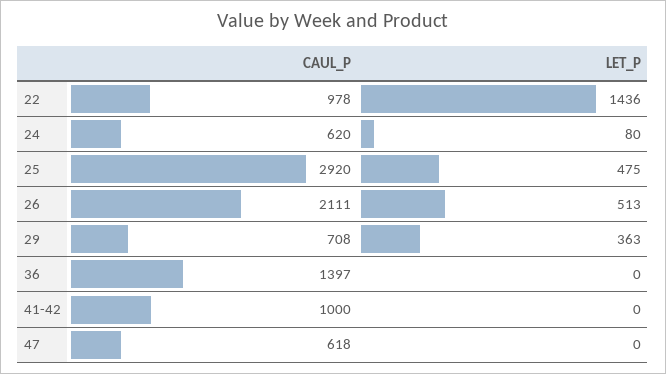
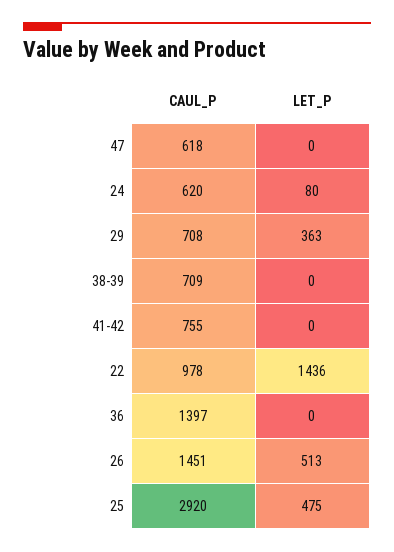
CAUL_P, 26: 2111 -> 1451
CAUL_P, 41-42: 1000 -> 755
CAUL_P, 38-39: none -> 709
LET_P, 38-39: none -> 0

